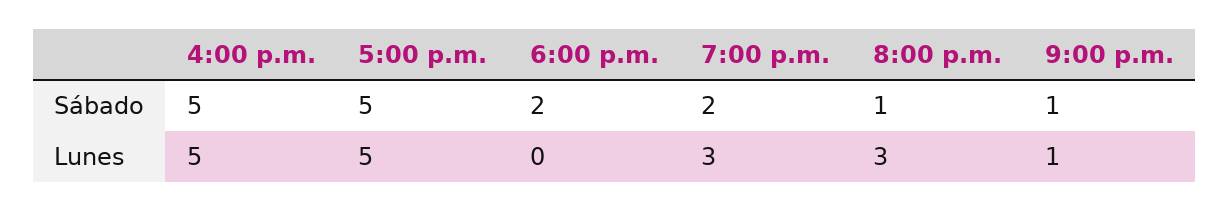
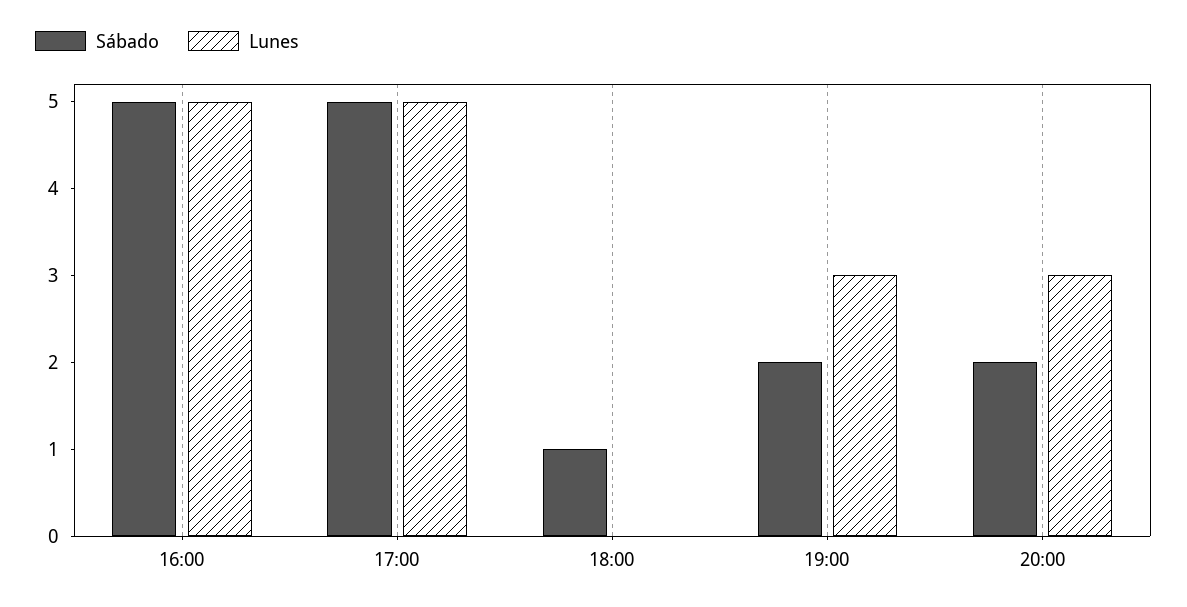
Sábado, 6:00 p.m.: 2 -> 1
Sábado, 8:00 p.m.: 1 -> 2
Sábado, 9:00 p.m.: 1 -> none
Lunes, 9:00 p.m.: 1 -> none

